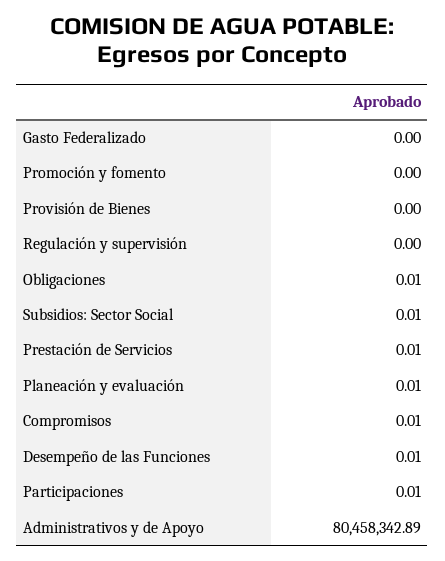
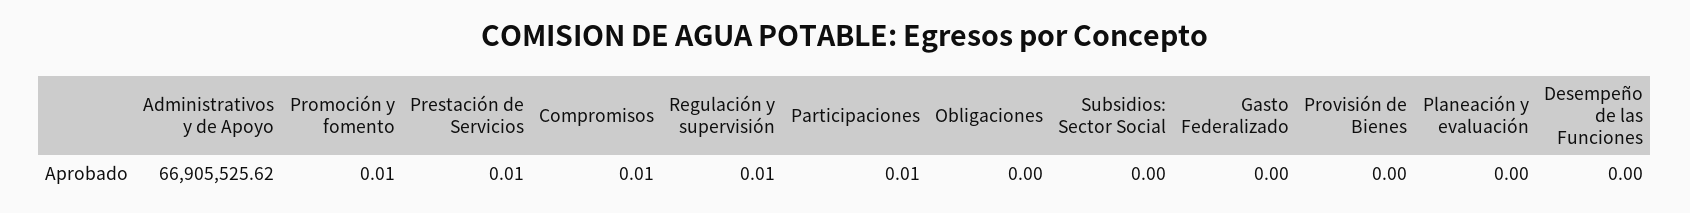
Promoción y fomento: 0 -> 0.01
Regulación y supervisión: 0 -> 0.01
Obligaciones: 0.01 -> 0
Subsidios: Sector Social: 0.01 -> 0
Planeación y evaluación: 0.01 -> 0
Desempeño de las Funciones: 0.01 -> 0
Administrativos y de Apoyo: 80458342.89 -> 66905525.62

